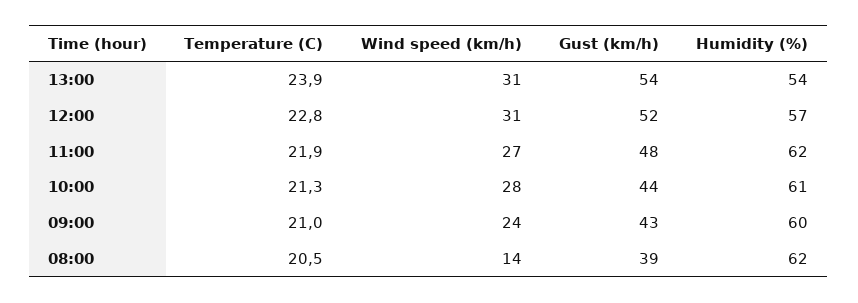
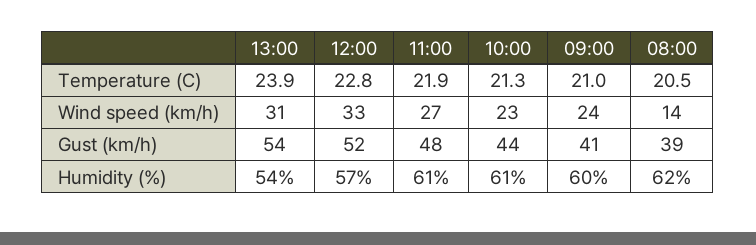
Wind speed (km/h), 12:00: 31 -> 33
Humidity (%), 11:00: 62 -> 61
Wind speed (km/h), 10:00: 28 -> 23
Gust (km/h), 09:00: 43 -> 41

